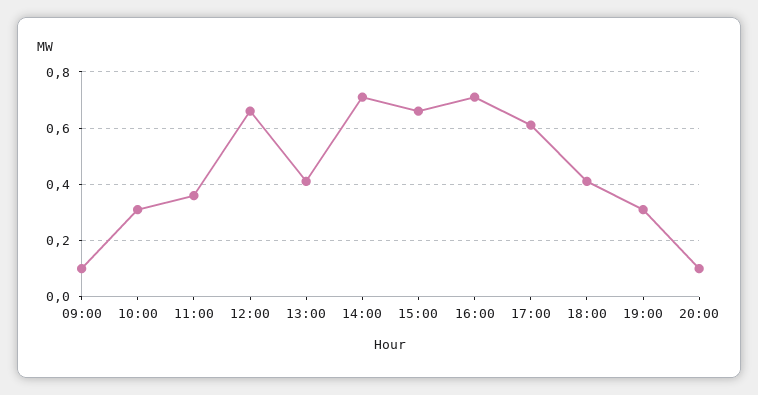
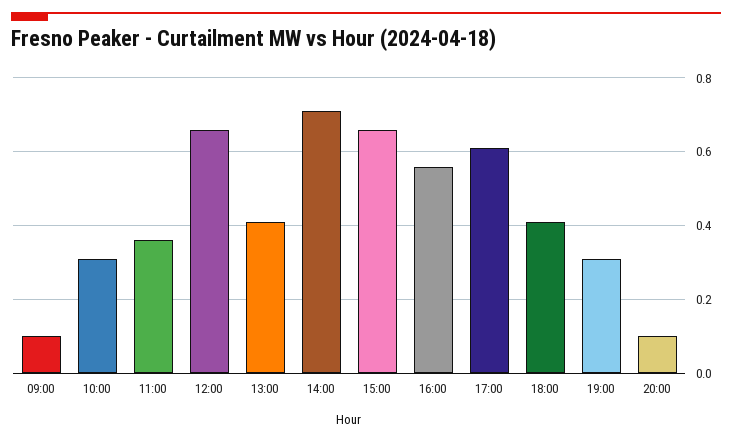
16:00: 0.7 -> 0.55

